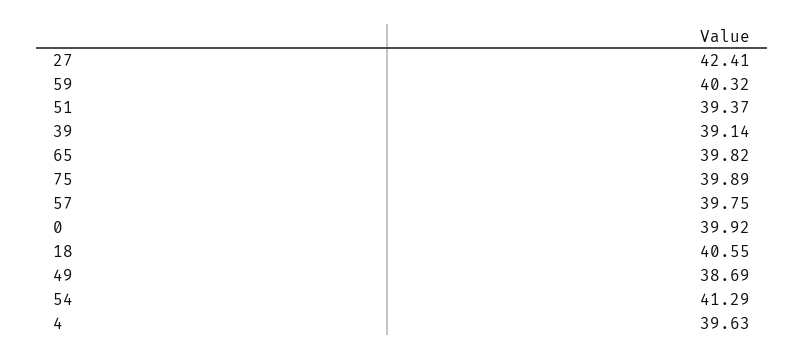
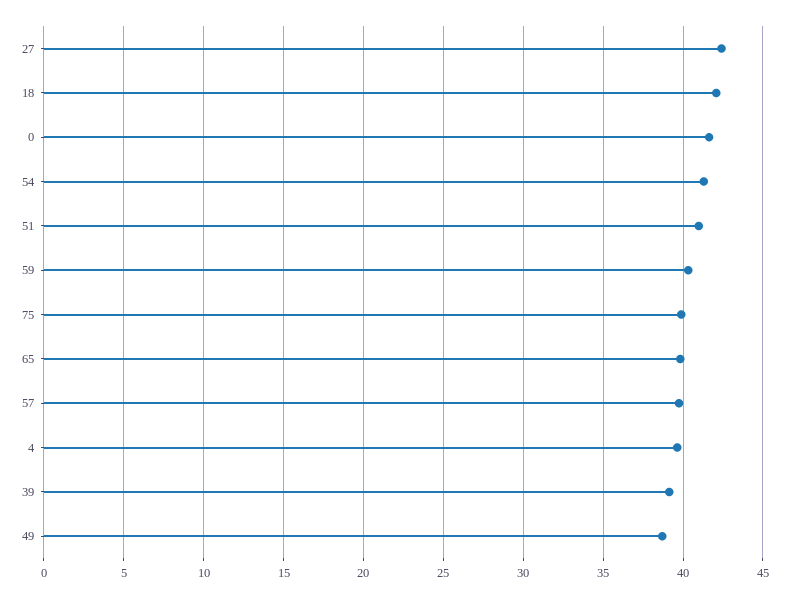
51: 39.37 -> 41
0: 39.92 -> 41.5
18: 40.55 -> 42

